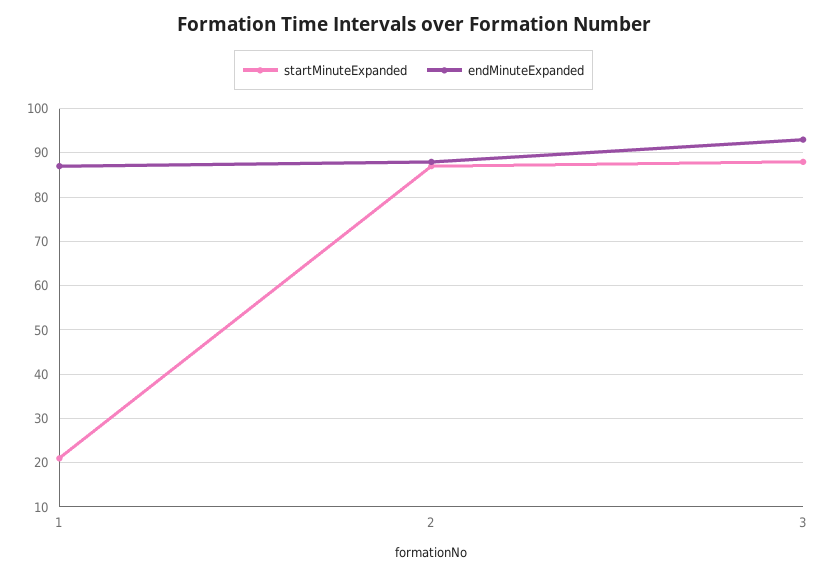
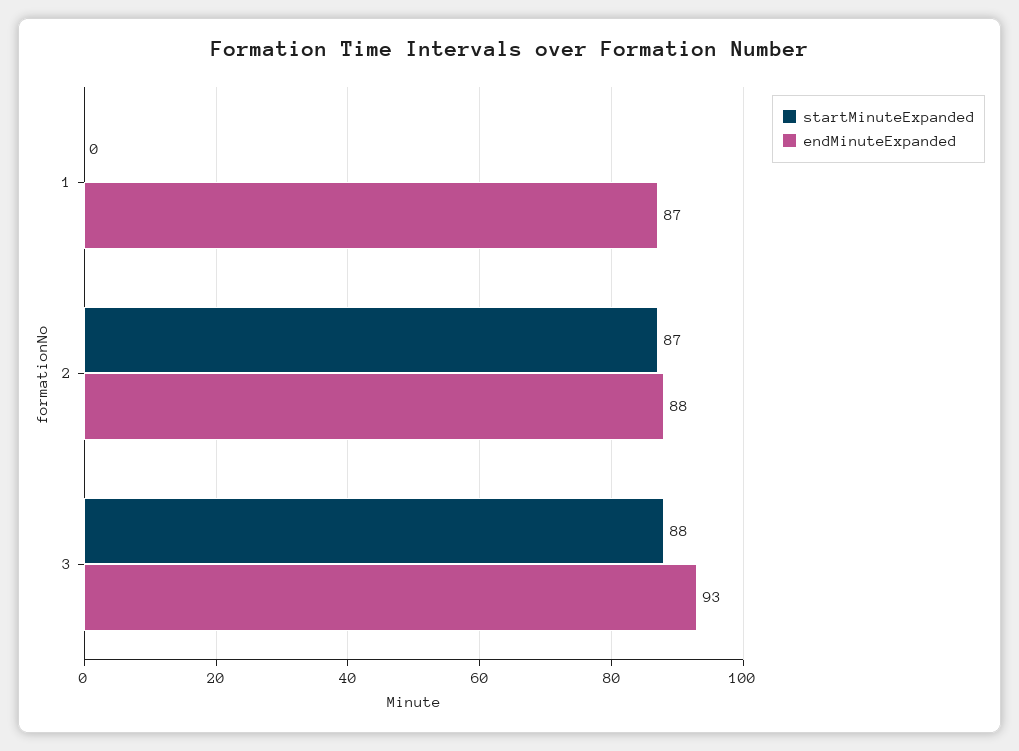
startMinuteExpanded, 1: 20 -> 0

